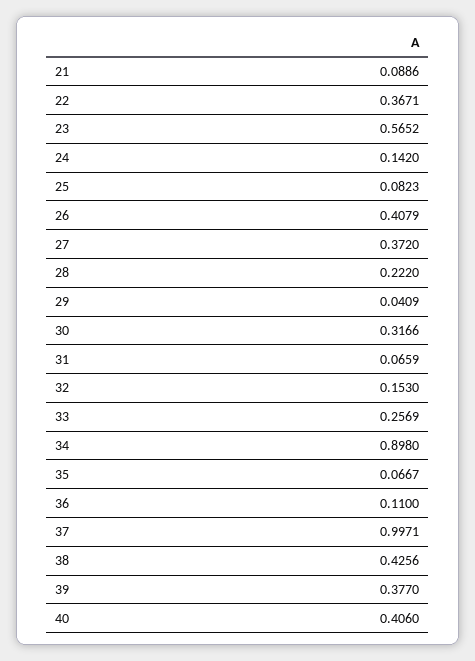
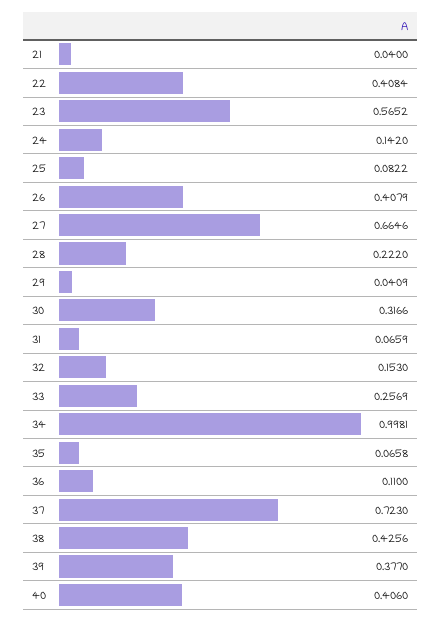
21: 0.0886 -> 0.04
22: 0.3671 -> 0.4084
25: 0.0823 -> 0.0822
27: 0.372 -> 0.6646
34: 0.898 -> 0.9981
35: 0.0667 -> 0.0658
37: 0.9971 -> 0.723

